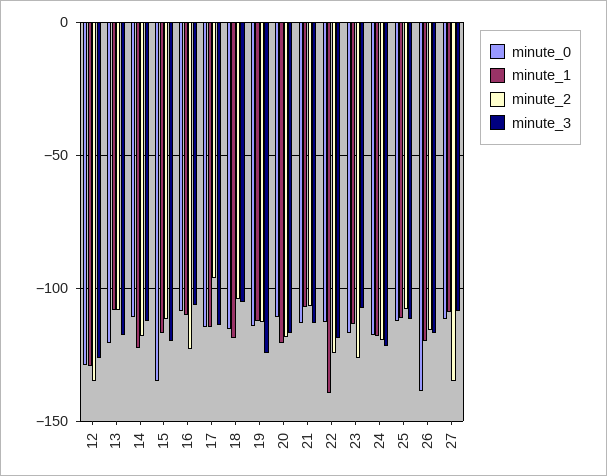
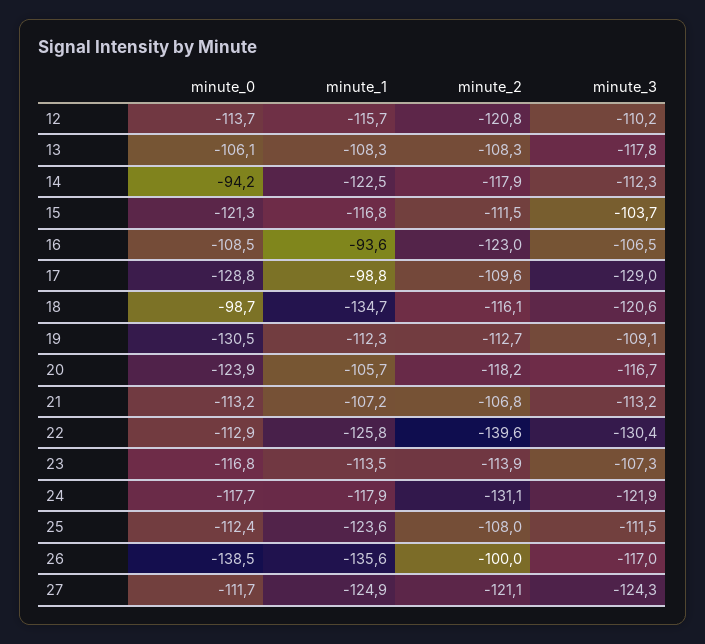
minute_0, 12: -130 -> -113.7
minute_1, 12: -130 -> -115.7
minute_2, 12: -135 -> -120.8
minute_3, 12: -125 -> -110.2
minute_0, 13: -120 -> -106.1
minute_0, 14: -110 -> -94.2
minute_0, 15: -135 -> -121.3
minute_3, 15: -120 -> -103.7
minute_1, 16: -110 -> -93.6
minute_0, 17: -115 -> -128.8
minute_1, 17: -115 -> -98.8
minute_2, 17: -95 -> -109.6
minute_3, 17: -115 -> -129
minute_0, 18: -115 -> -98.7
minute_1, 18: -120 -> -134.7
minute_2, 18: -105 -> -116.1
minute_3, 18: -105 -> -120.6
minute_0, 19: -115 -> -130.5
minute_3, 19: -125 -> -109.1
minute_0, 20: -110 -> -123.9
minute_1, 20: -120 -> -105.7
minute_1, 22: -140 -> -125.8
minute_2, 22: -125 -> -139.6
minute_3, 22: -120 -> -130.4
minute_2, 23: -125 -> -113.9
minute_2, 24: -120 -> -131.1
minute_1, 25: -110 -> -123.6
minute_1, 26: -120 -> -135.6
minute_2, 26: -115 -> -100
minute_1, 27: -110 -> -124.9
minute_2, 27: -135 -> -121.1
minute_3, 27: -110 -> -124.3

